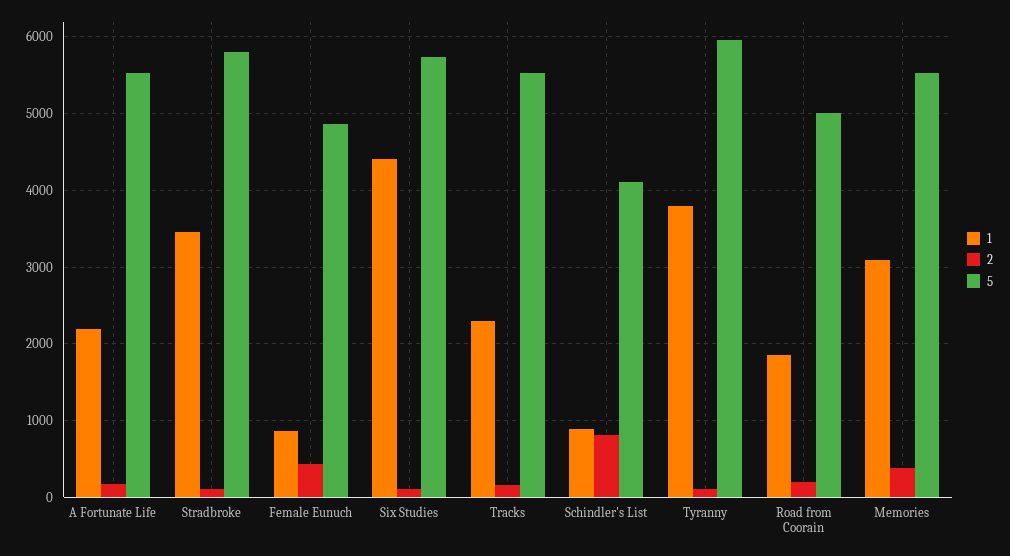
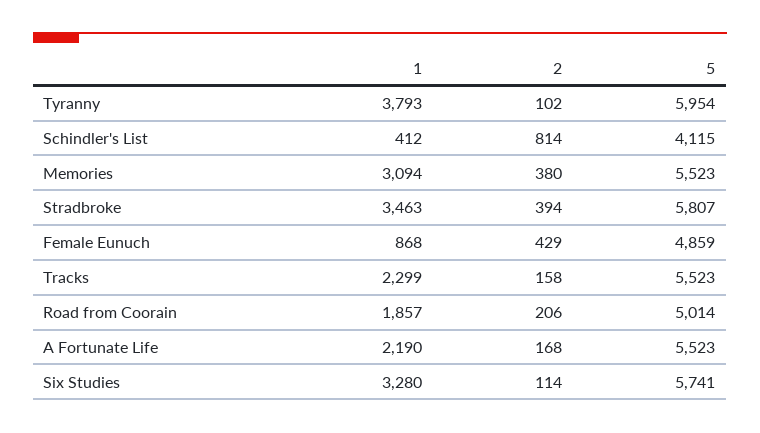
2, Stradbroke: 100 -> 394
1, Six Studies: 4400 -> 3280
1, Schindler's List: 900 -> 412

